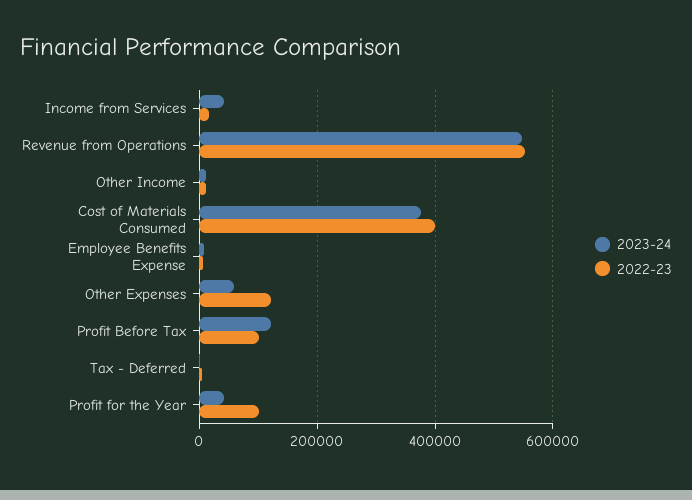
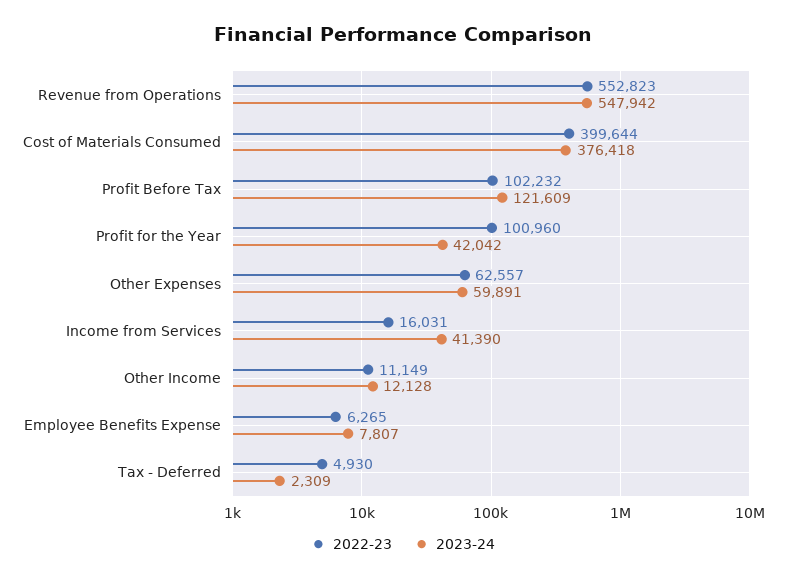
2022-23, Other Expenses: 120000 -> 62557

